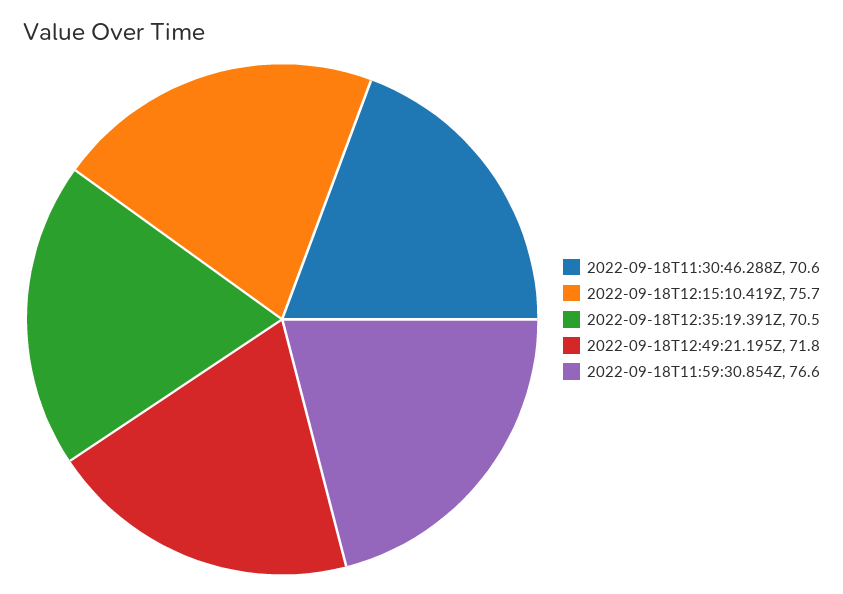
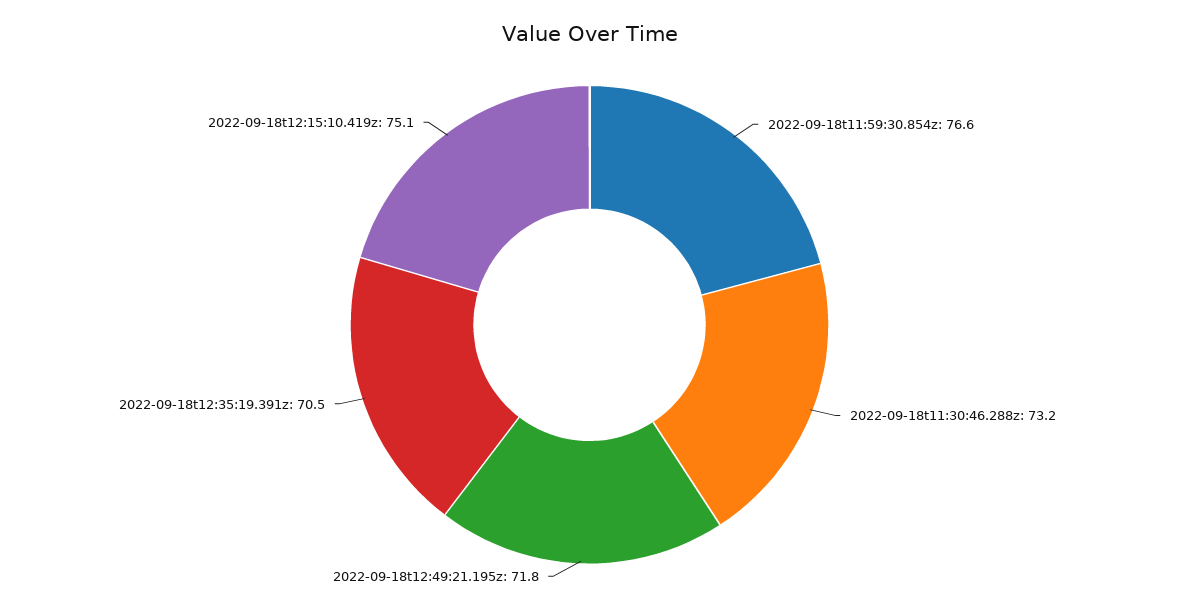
2022-09-18T11:30:46.288Z: 70.6 -> 73.2
2022-09-18T12:15:10.419Z: 75.7 -> 75.1

